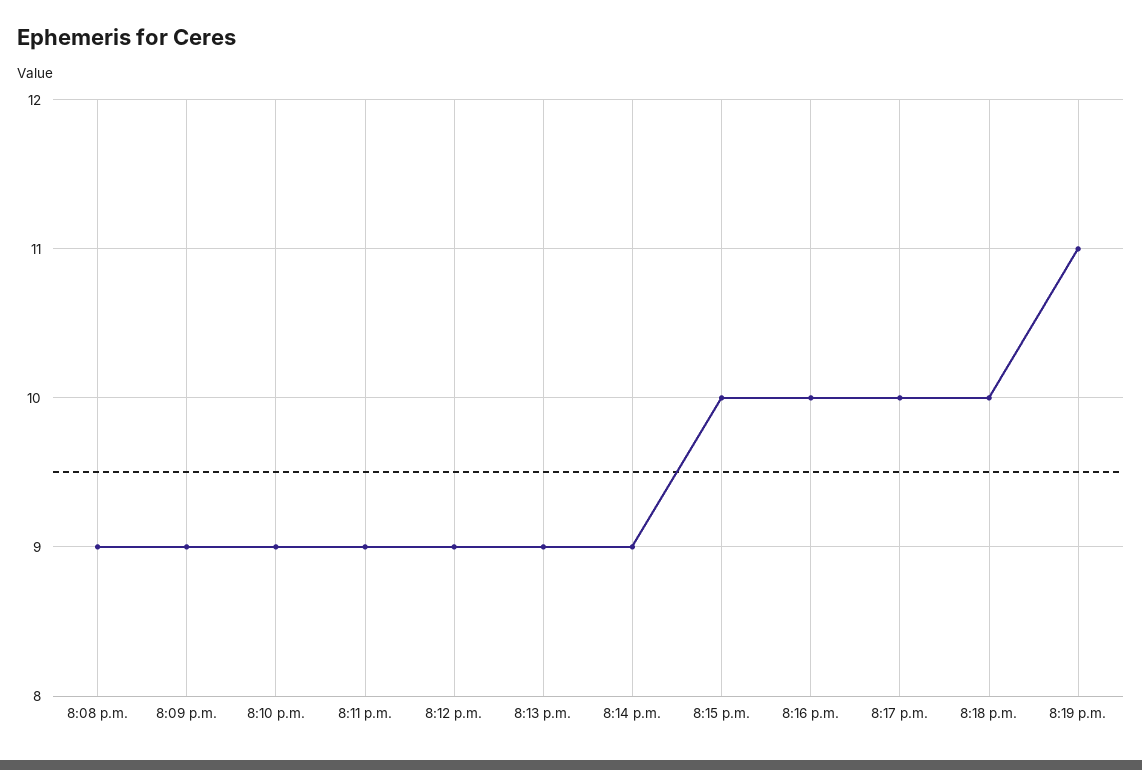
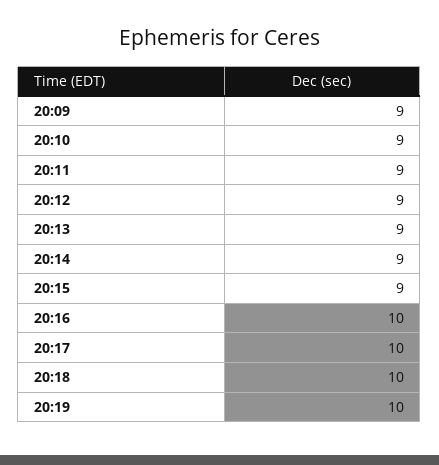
8:08 p.m.: 9 -> none
8:15 p.m.: 10 -> 9
8:19 p.m.: 11 -> 10

